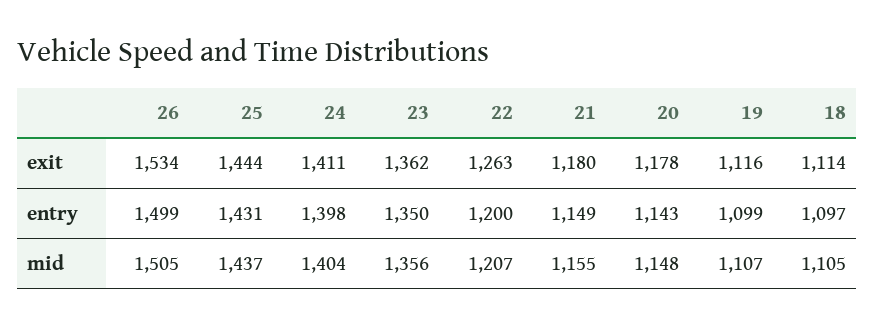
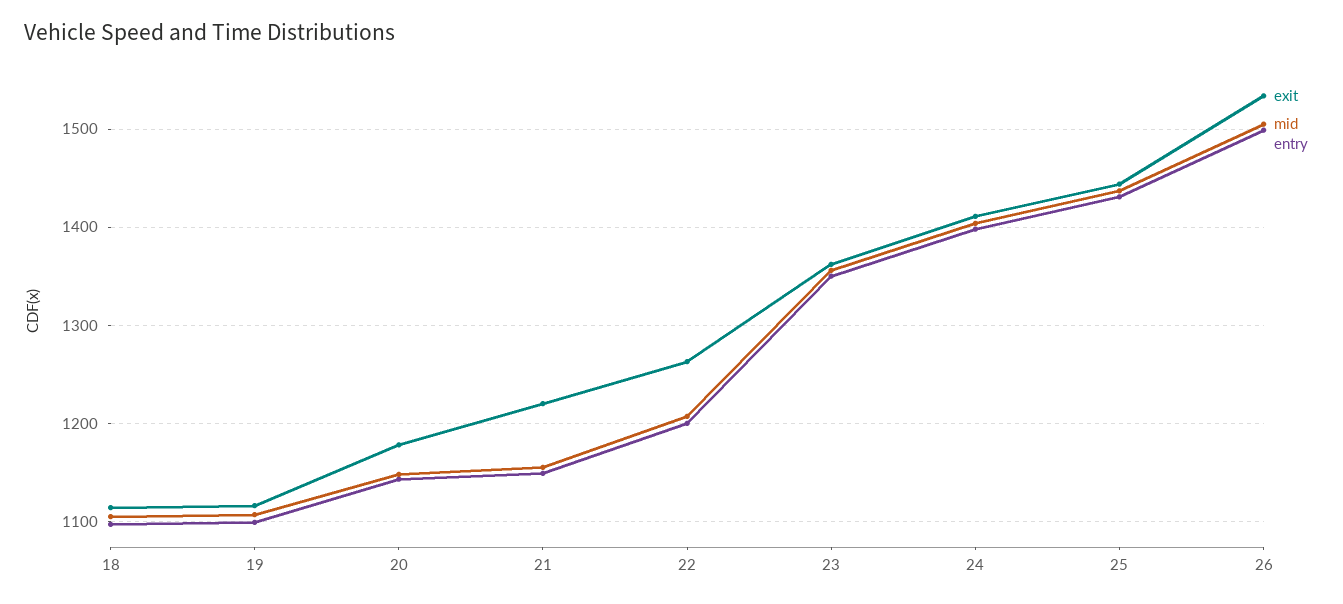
exit, 21: 1180 -> 1220

